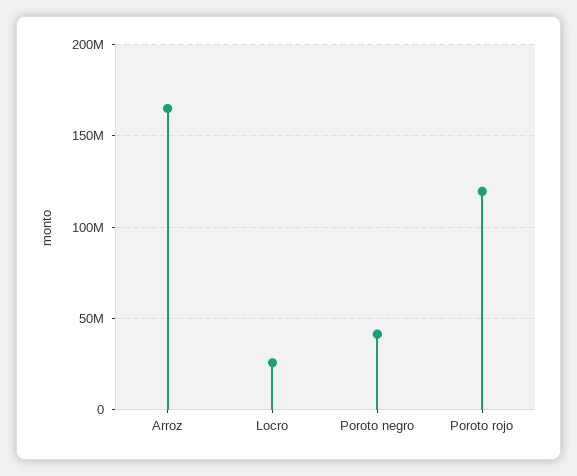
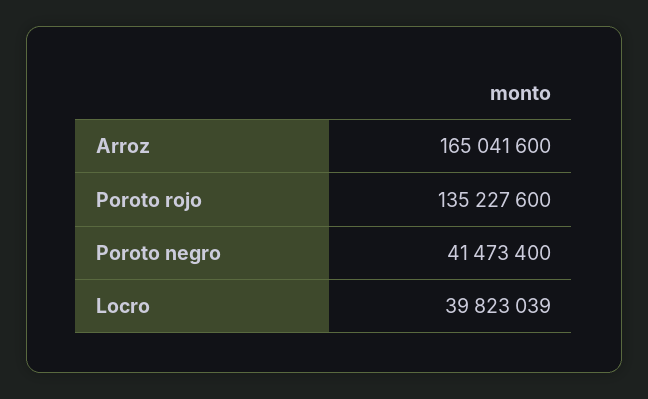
Locro: 25000000 -> 39823039
Poroto rojo: 120000000 -> 135227600

